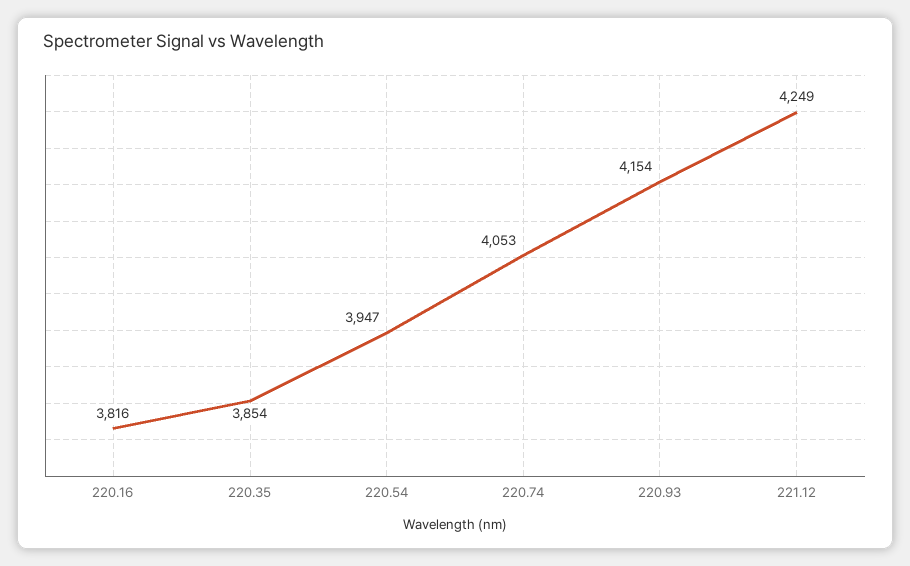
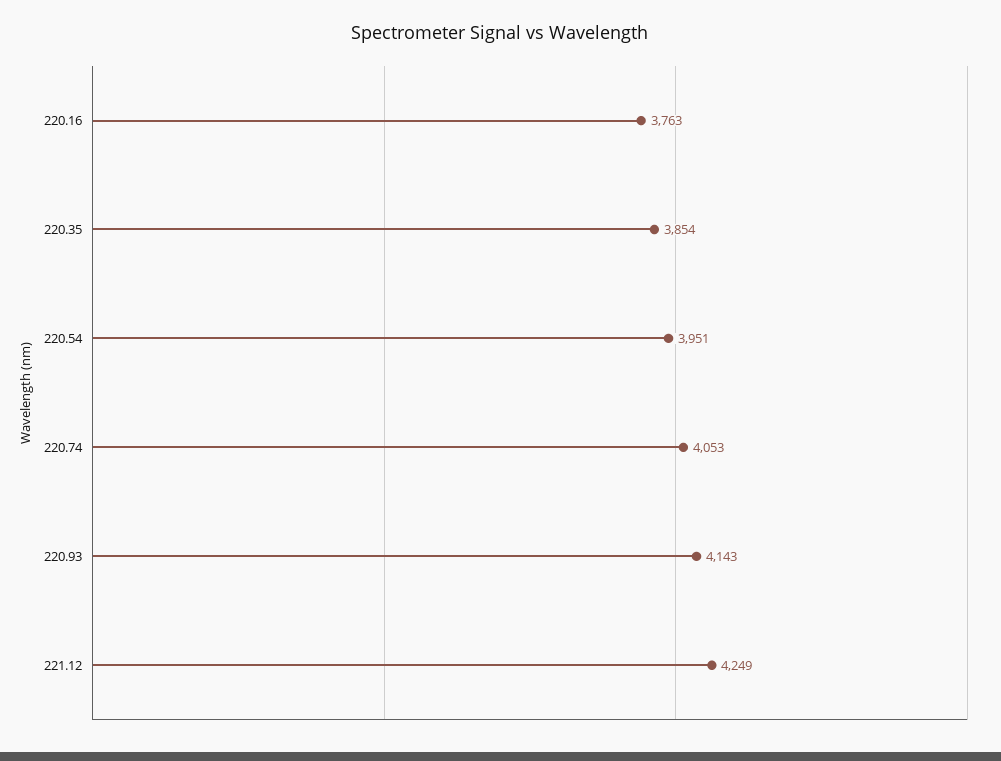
220.16: 3816 -> 3763
220.54: 3947 -> 3951
220.93: 4154 -> 4143

